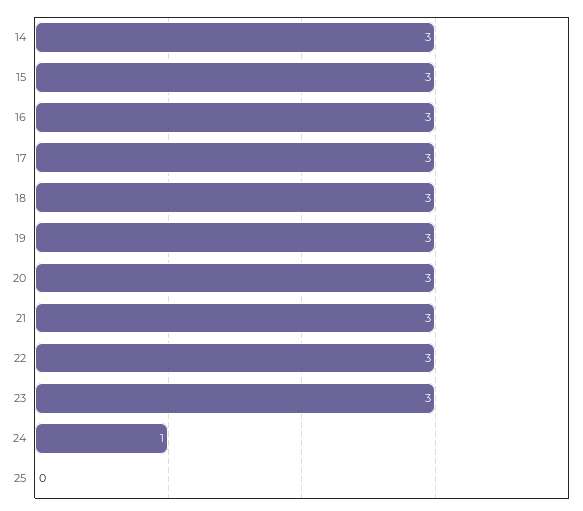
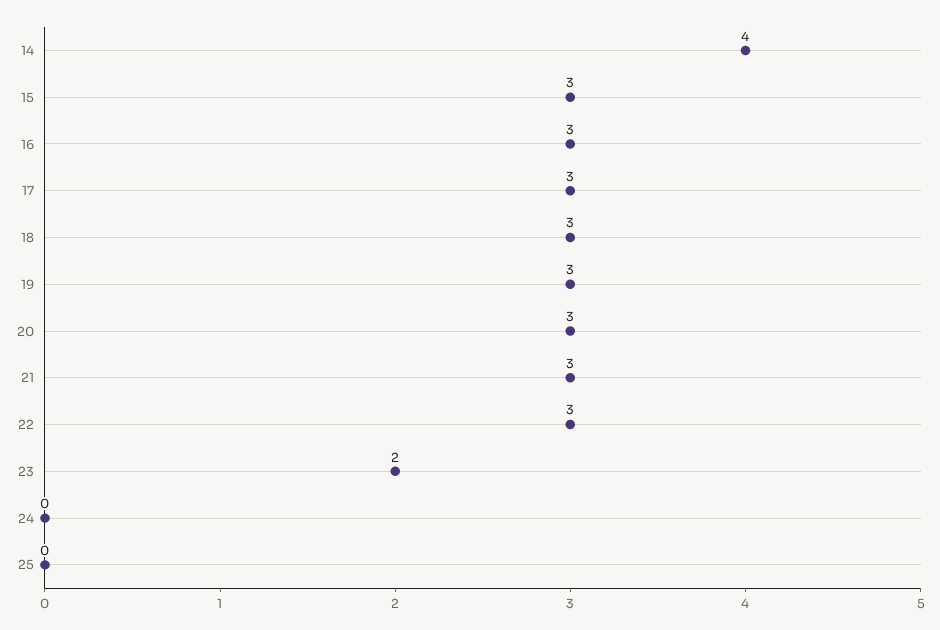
14: 3 -> 4
23: 3 -> 2
24: 1 -> 0

